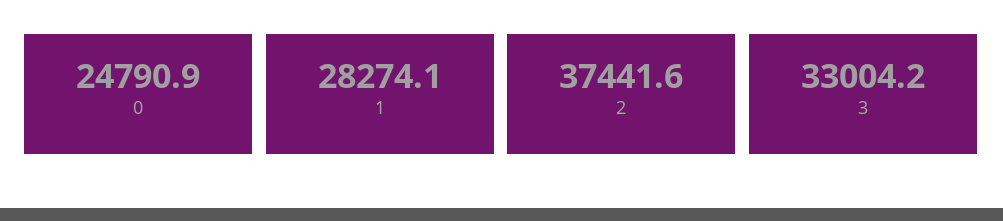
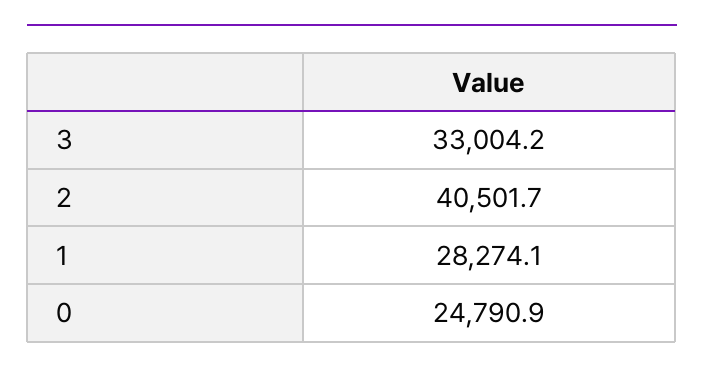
2: 37441.6 -> 40501.7

